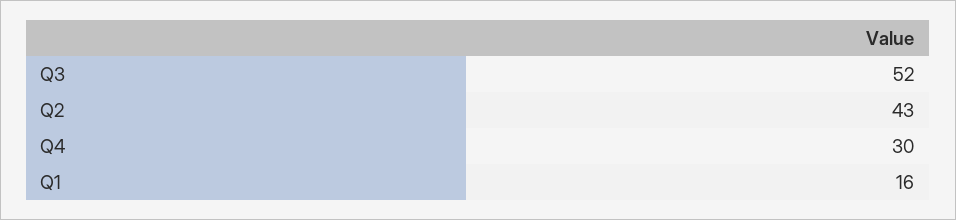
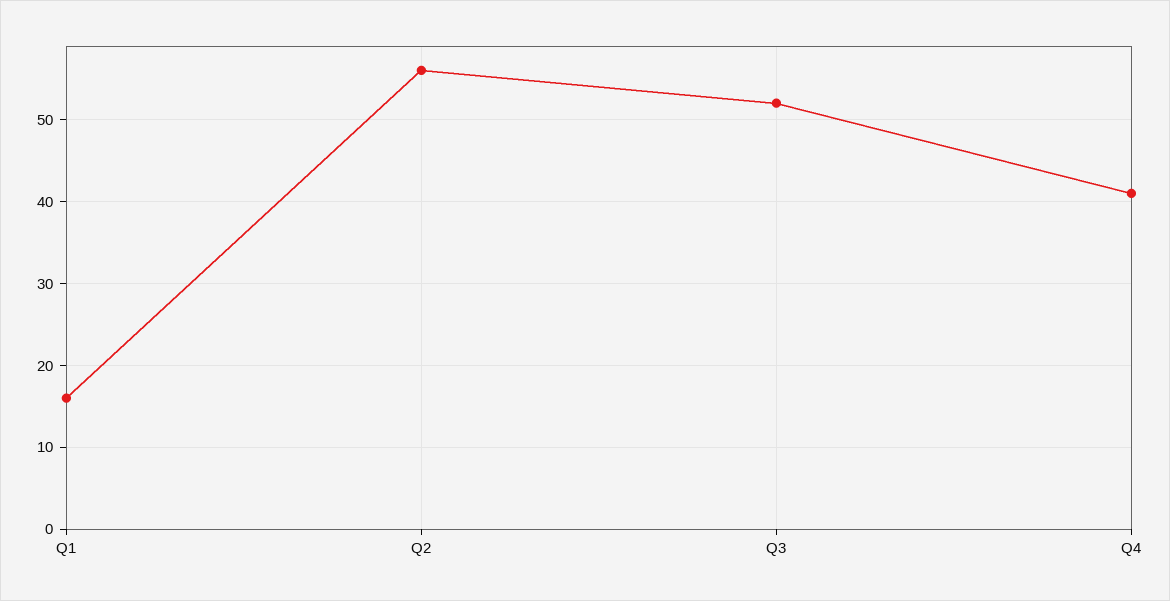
Q2: 43 -> 56
Q4: 30 -> 41

